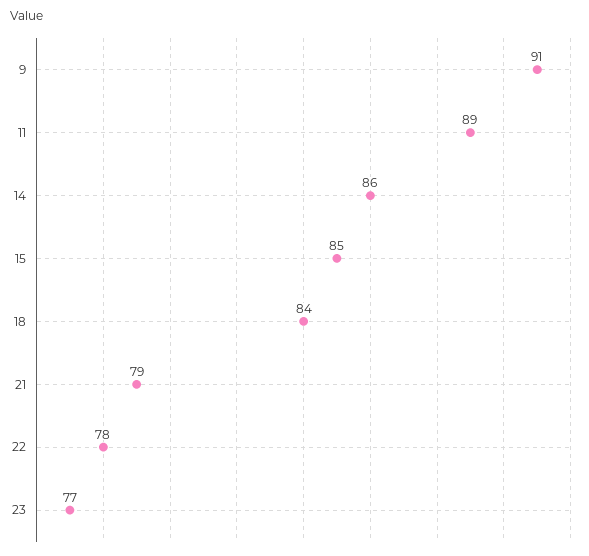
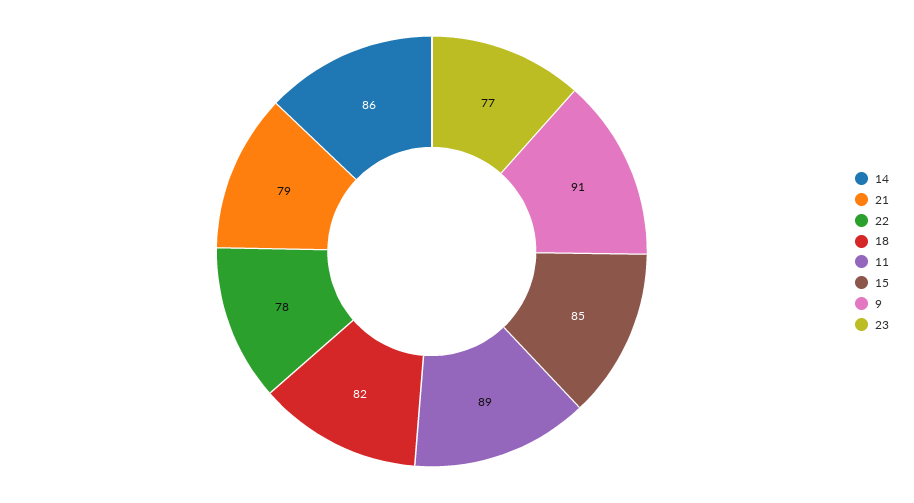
18: 84 -> 82

